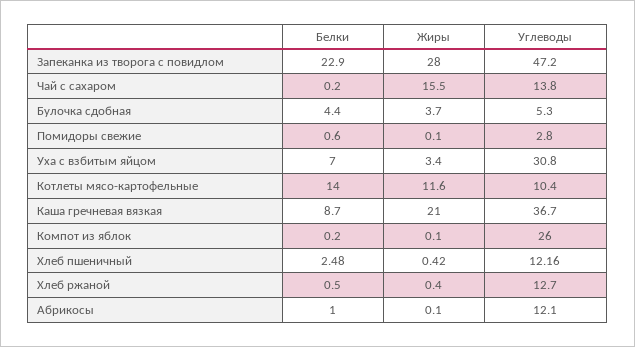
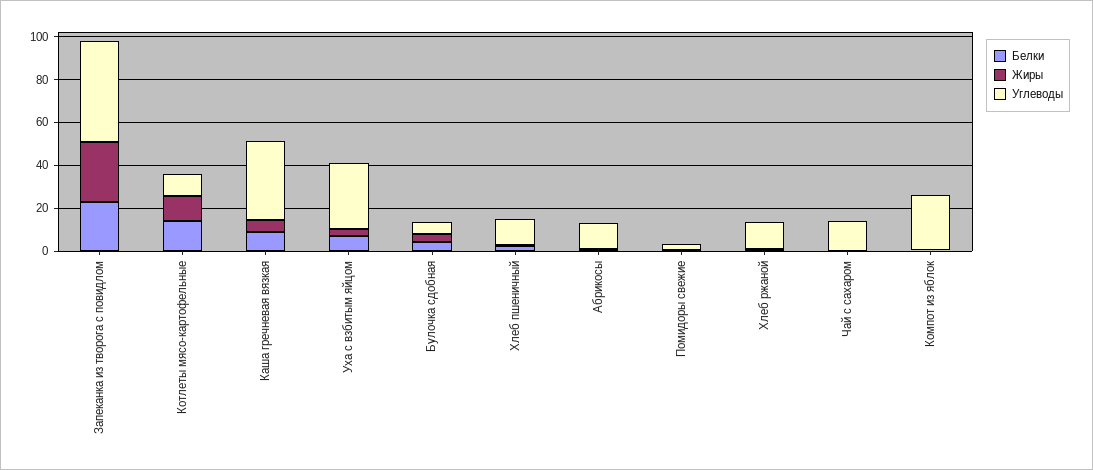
Жиры, Чай с сахаром: 15.5 -> 0
Жиры, Каша гречневая вязкая: 21 -> 5

